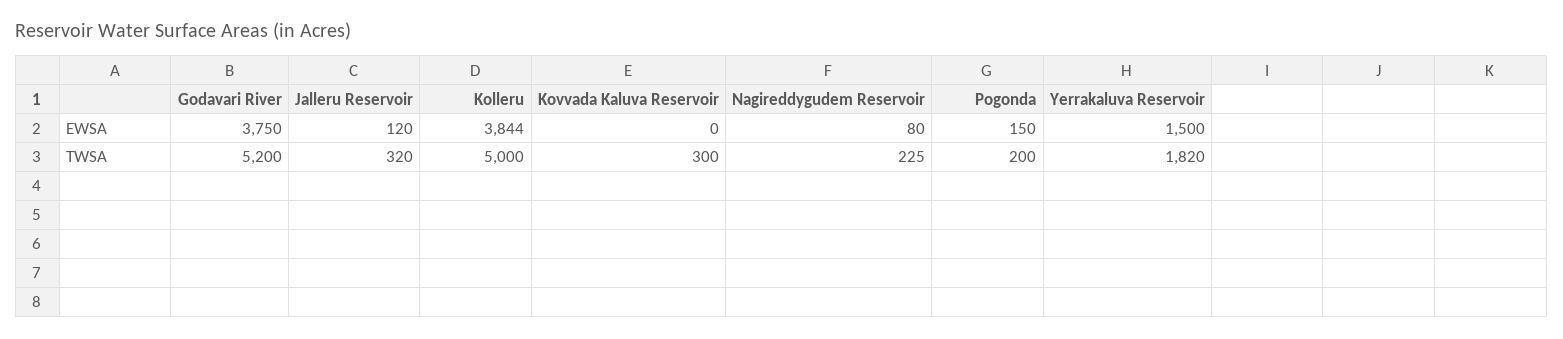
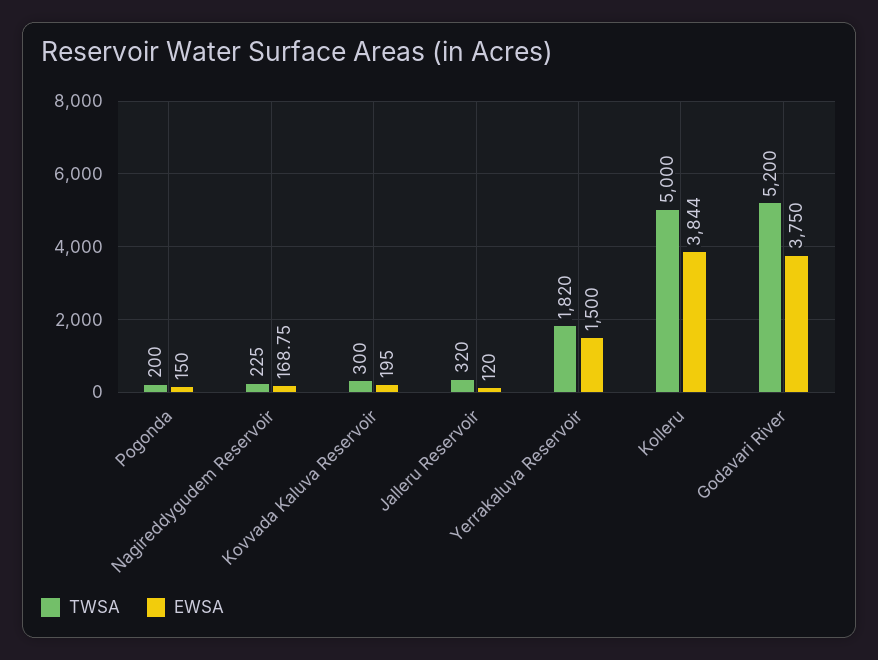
EWSA, Kovvada Kaluva Reservoir: 0 -> 195
EWSA, Nagireddygudem Reservoir: 80 -> 168.75

